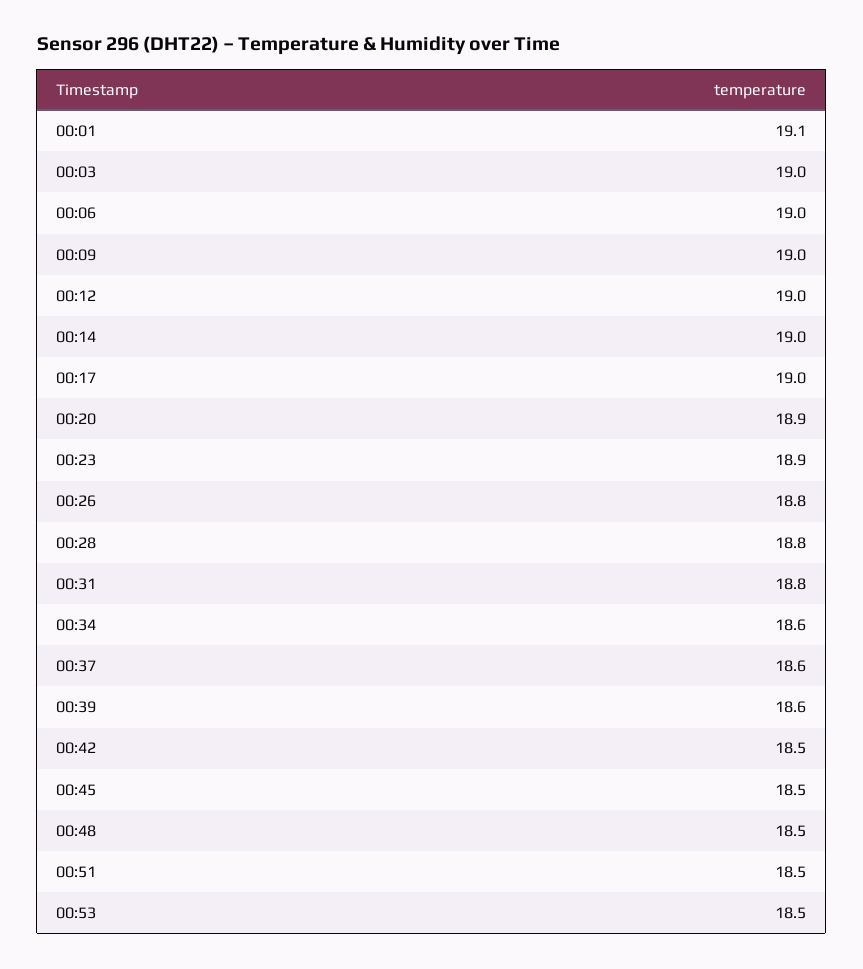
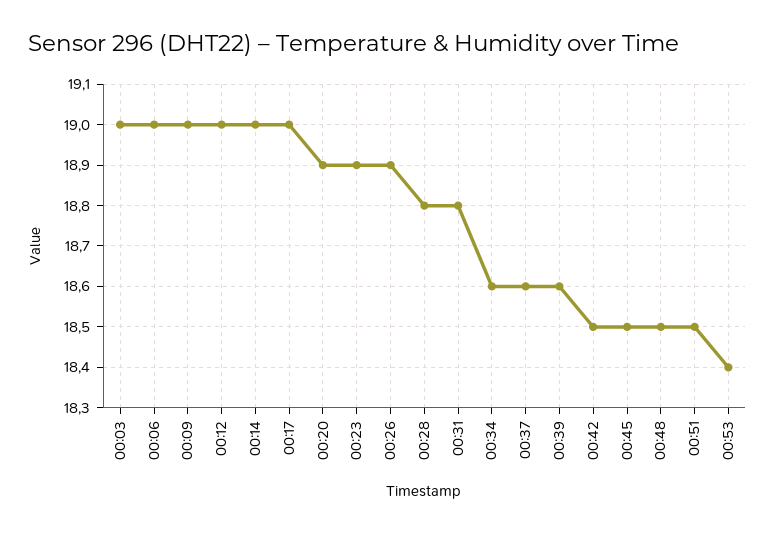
00:01: 19.1 -> none
00:26: 18.8 -> 18.9
00:53: 18.5 -> 18.4

